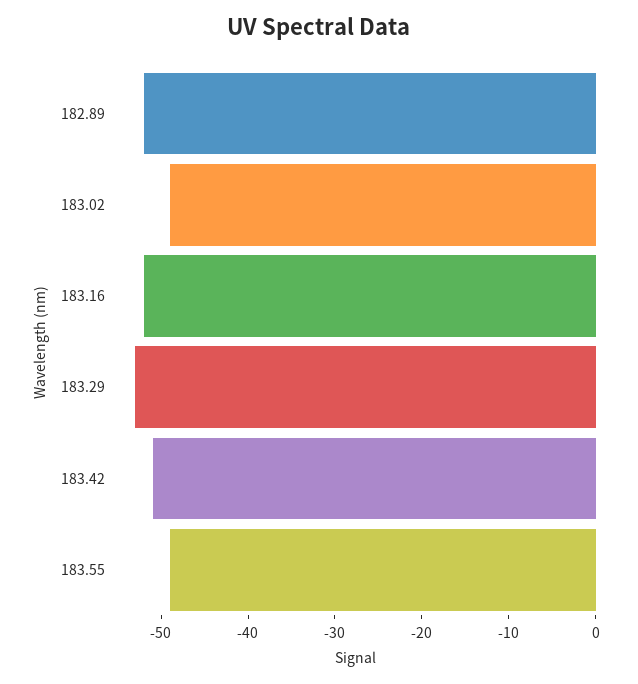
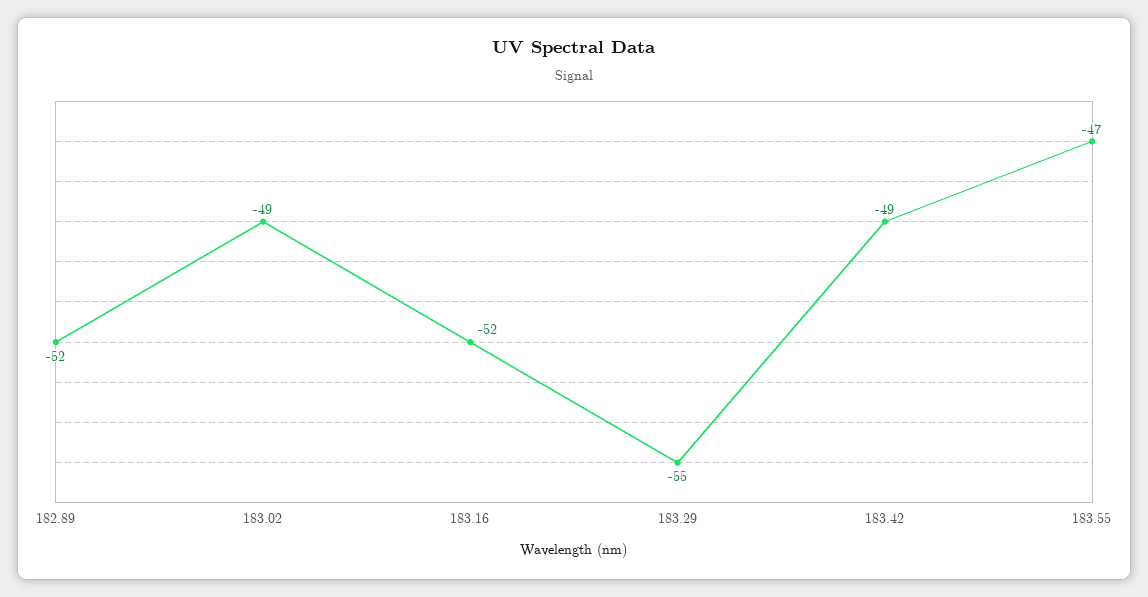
183.29: -53 -> -55
183.42: -51 -> -49
183.55: -49 -> -47

